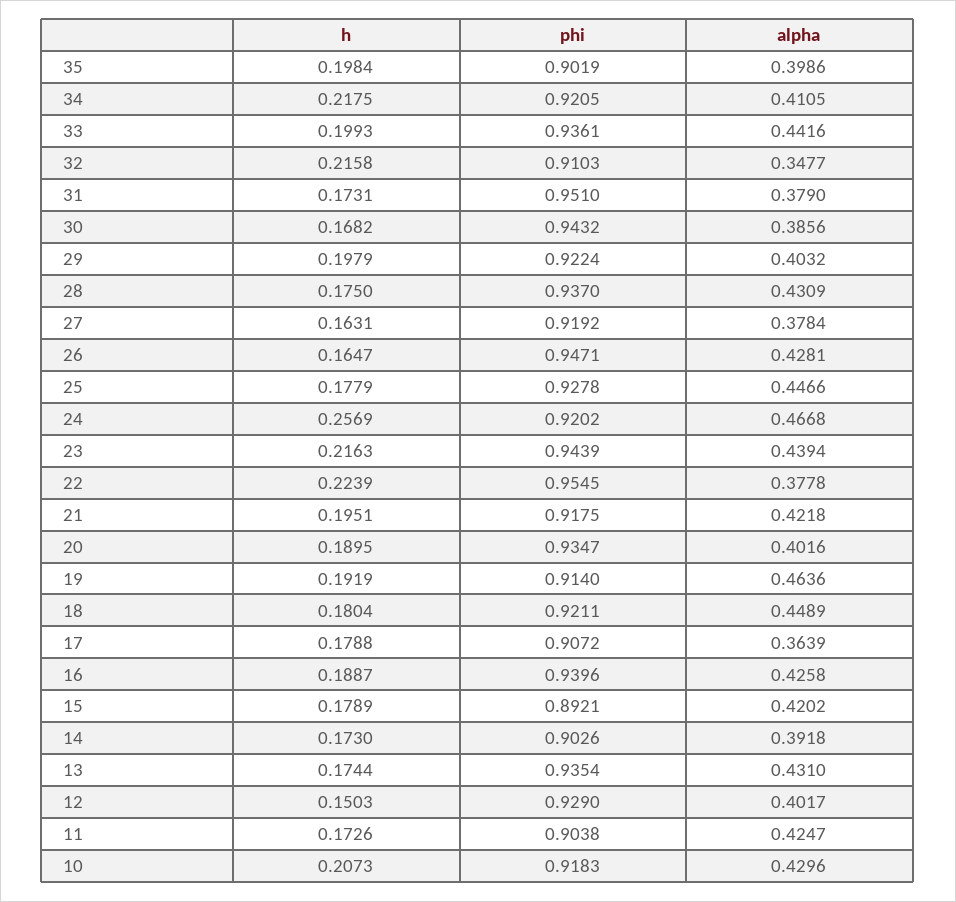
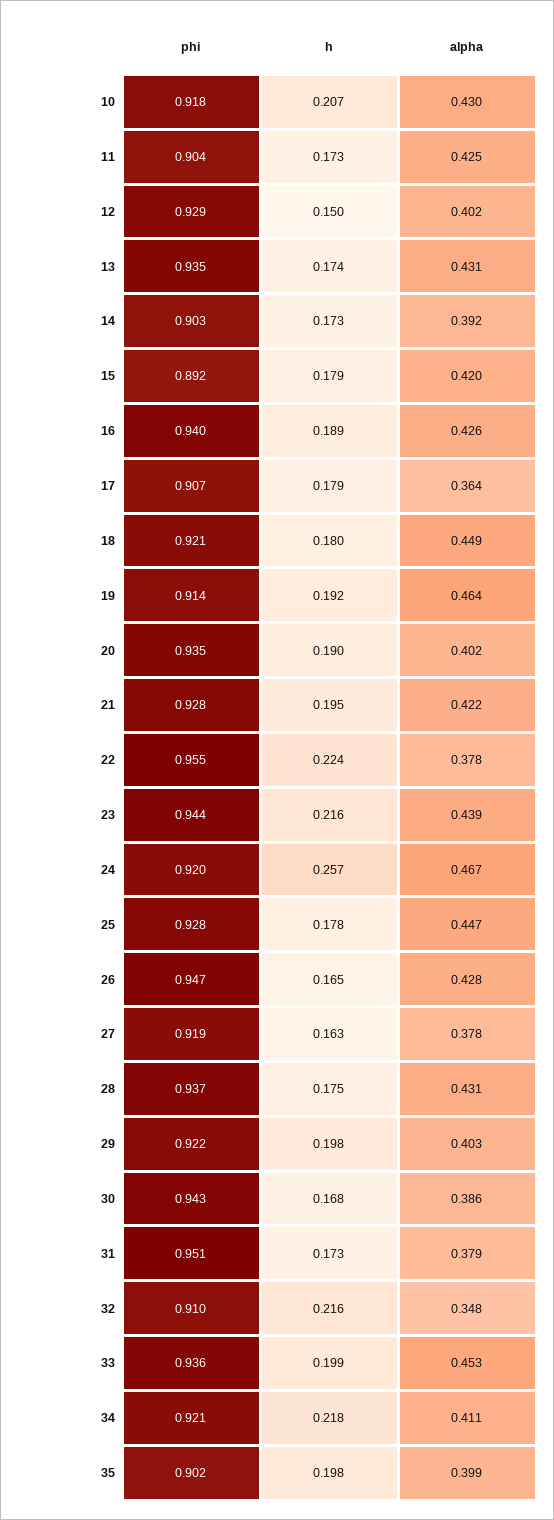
alpha, 33: 0.4416 -> 0.453
phi, 21: 0.9175 -> 0.928

